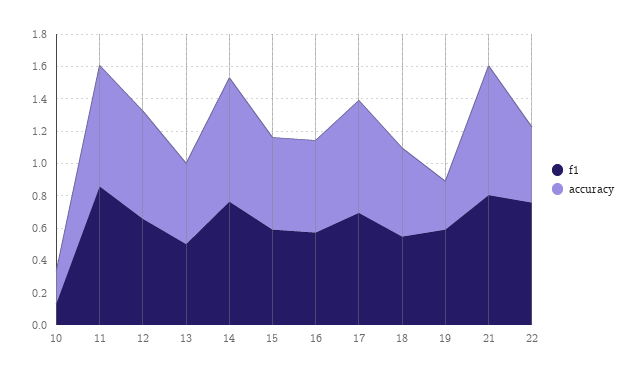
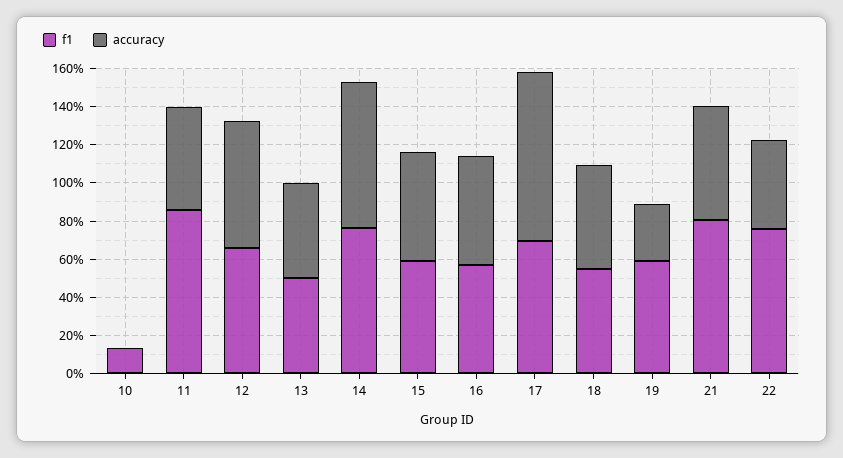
accuracy, 10: 0.2 -> 0
accuracy, 11: 0.75 -> 0.55
accuracy, 17: 0.7 -> 0.9
accuracy, 21: 0.8 -> 0.6

